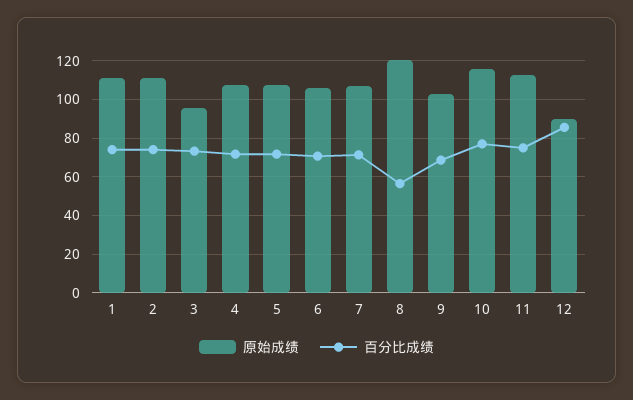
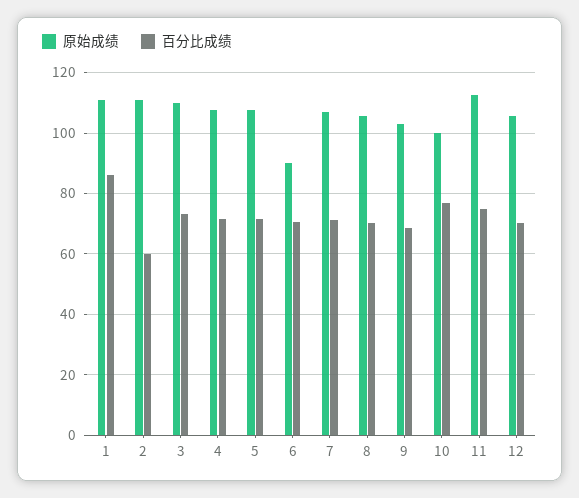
百分比成绩, 1: 75 -> 86
百分比成绩, 2: 75 -> 60
原始成绩, 3: 95 -> 110
原始成绩, 6: 105 -> 90
原始成绩, 8: 120 -> 106
百分比成绩, 8: 55 -> 70
原始成绩, 10: 115 -> 100
原始成绩, 12: 90 -> 106
百分比成绩, 12: 85 -> 70

